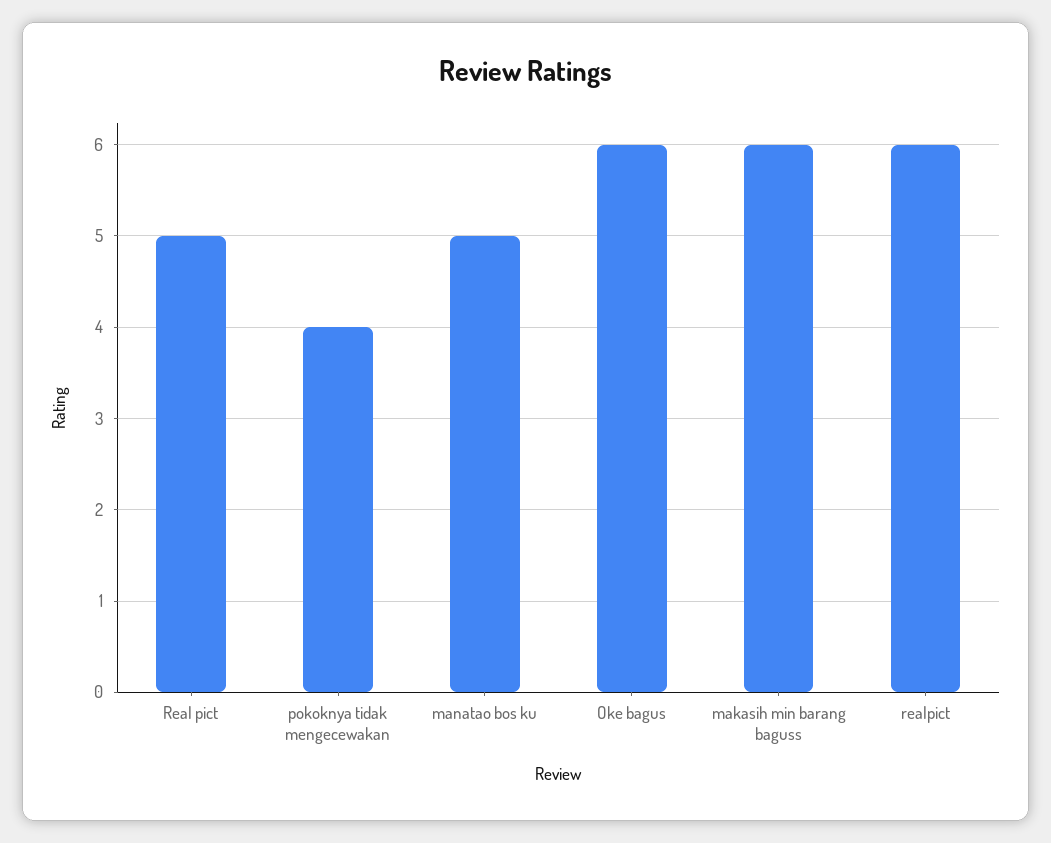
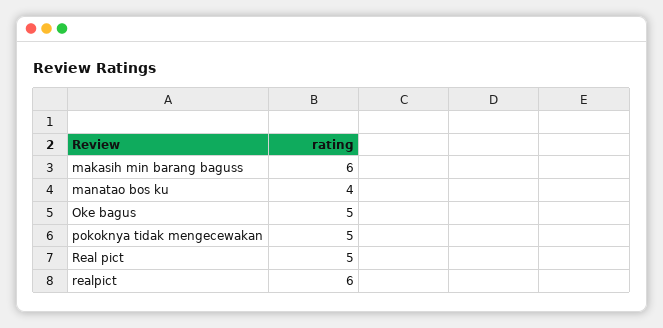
pokoknya tidak mengecewakan: 4 -> 5
manatao bos ku: 5 -> 4
Oke bagus: 6 -> 5

